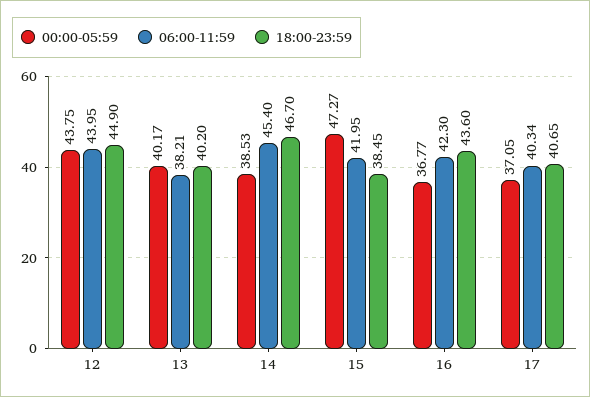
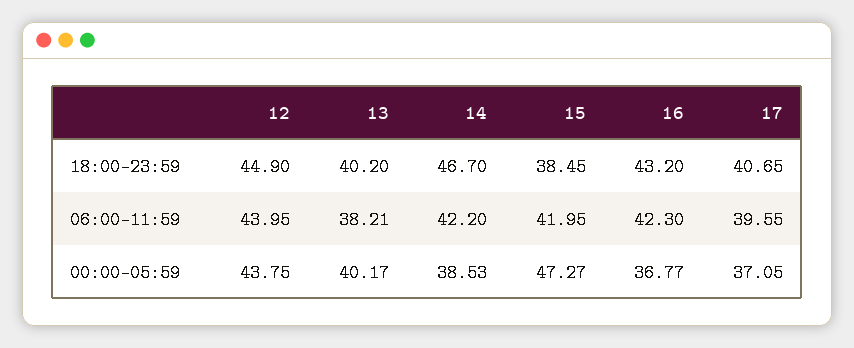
06:00-11:59, 14: 45.4 -> 42.2
18:00-23:59, 16: 43.6 -> 43.2
06:00-11:59, 17: 40.34 -> 39.55

